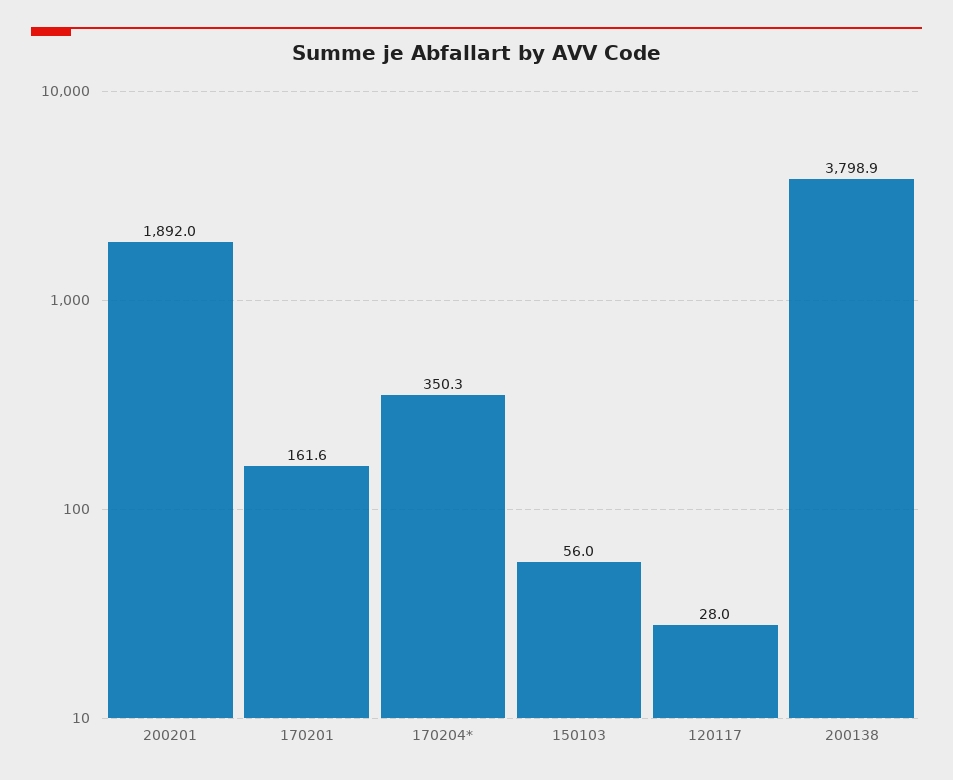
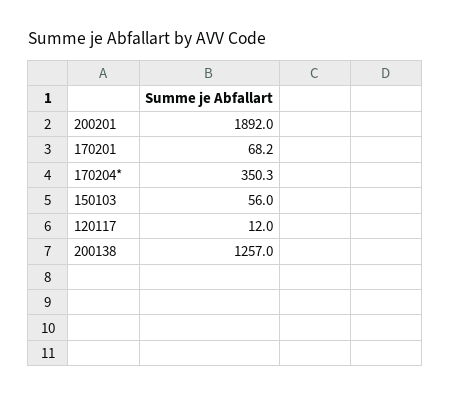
170201: 161.6 -> 68.2
120117: 28 -> 12
200138: 3798.9 -> 1257

